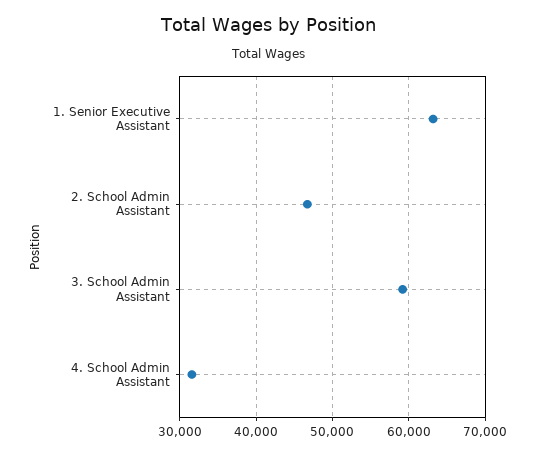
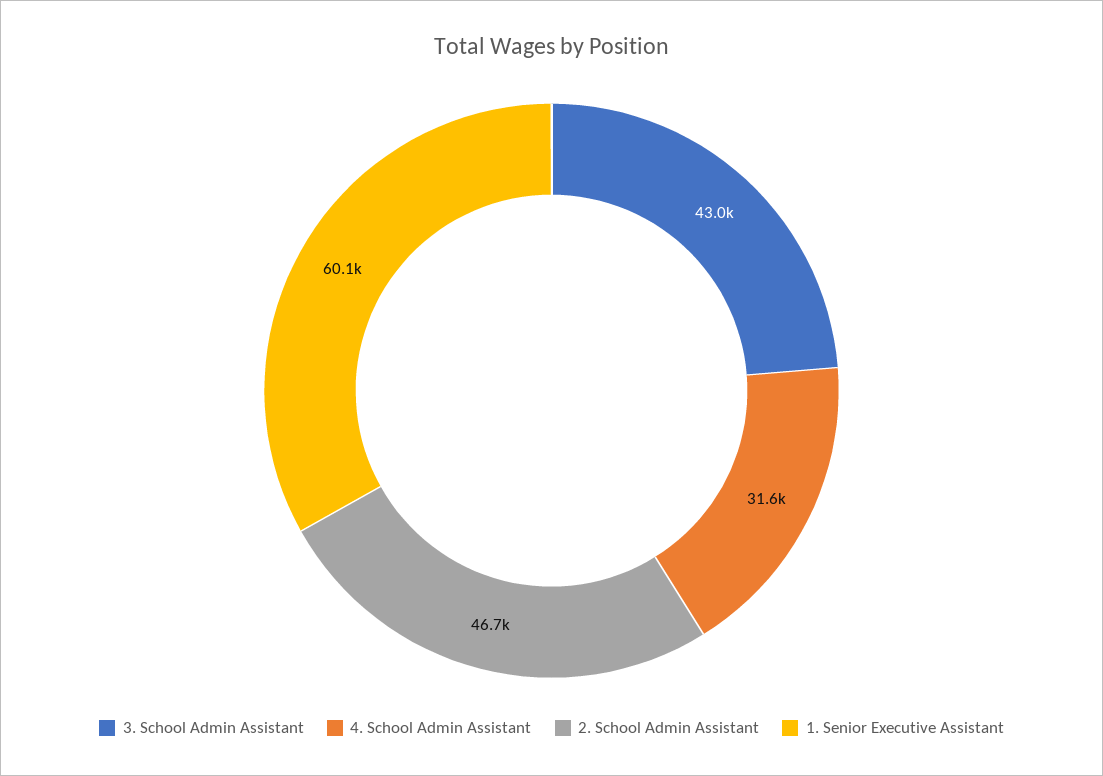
1. Senior Executive Assistant: 63000 -> 60100
3. School Admin Assistant: 59000 -> 43000

